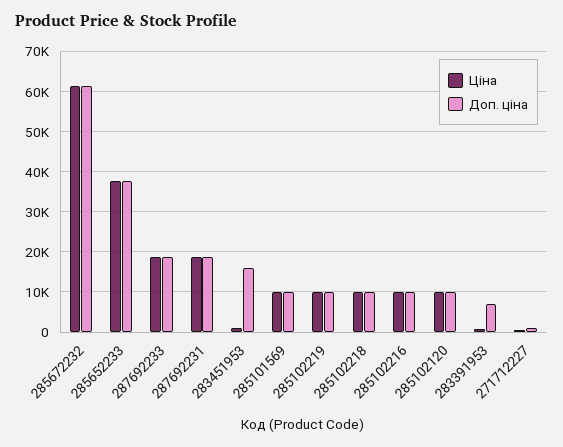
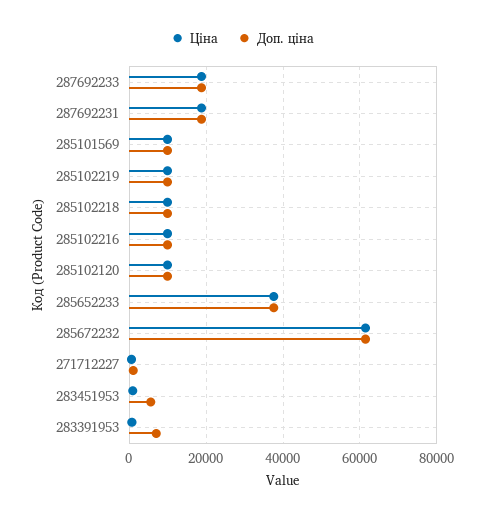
Доп. ціна, 283451953: 16000 -> 6000

